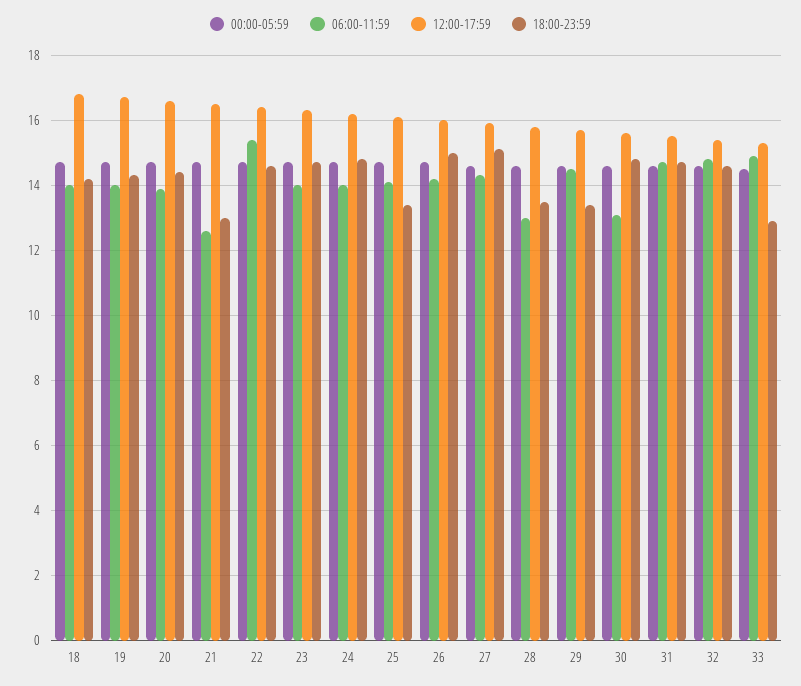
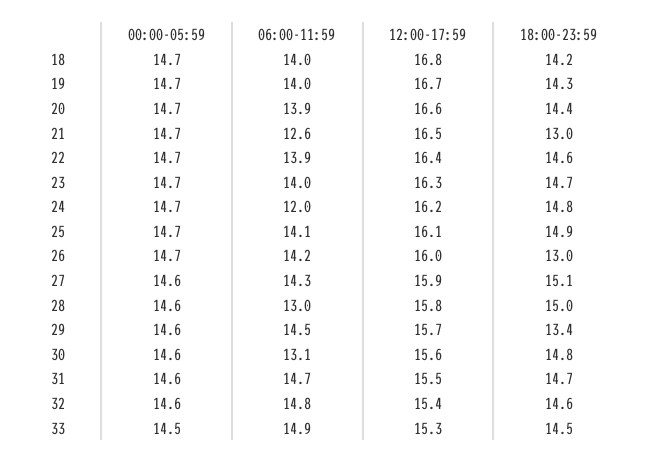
06:00-11:59, 22: 15.5 -> 13.9
06:00-11:59, 24: 14 -> 12
18:00-23:59, 25: 13.5 -> 14.9
18:00-23:59, 26: 15 -> 13
18:00-23:59, 28: 13.5 -> 15
18:00-23:59, 33: 13 -> 14.5

